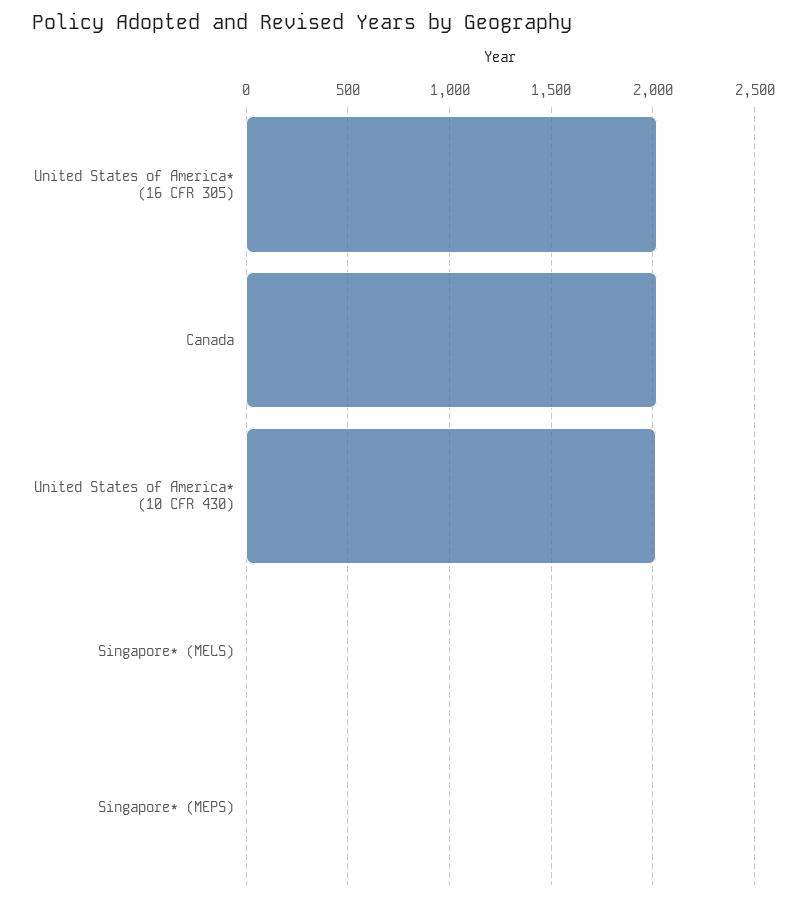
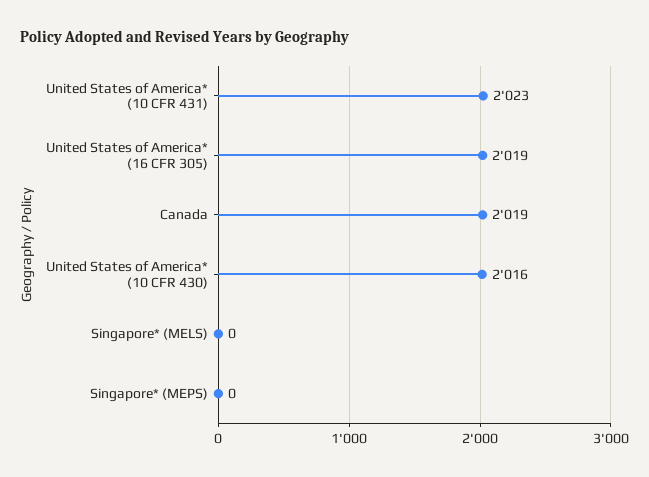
United States of America* (10 CFR 431): none -> 2023

